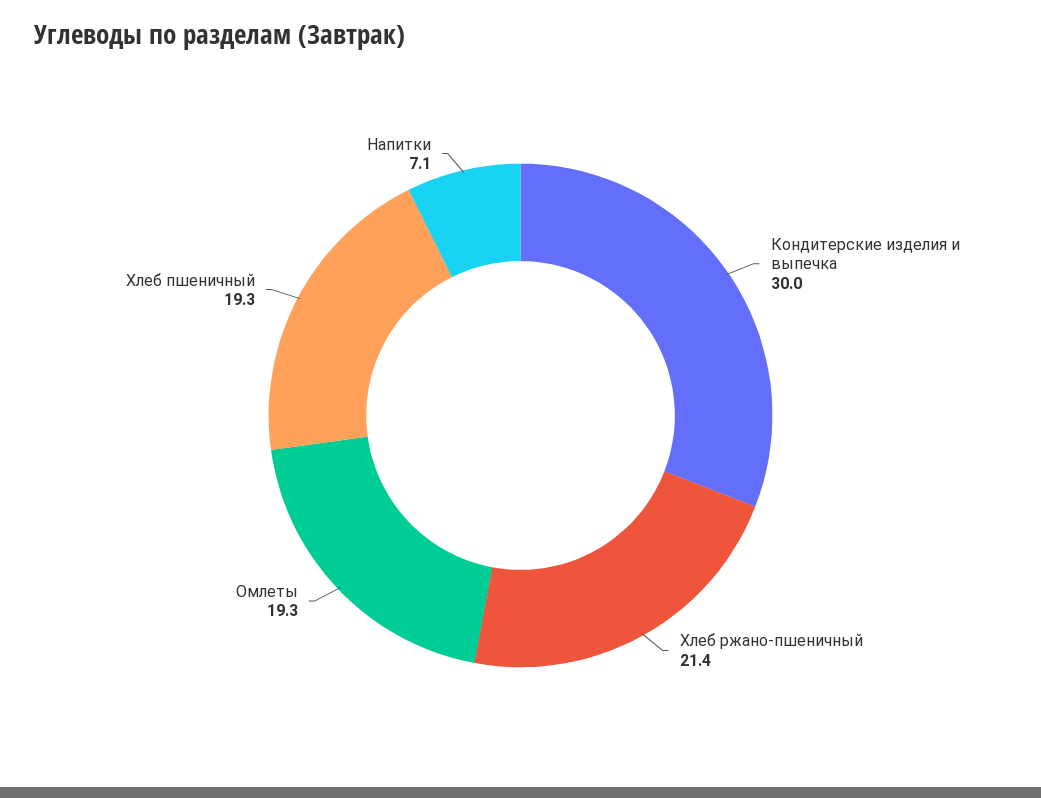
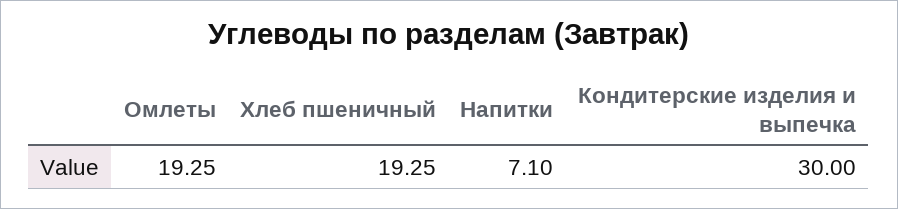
Хлеб ржано-пшеничный: 21.4 -> none

